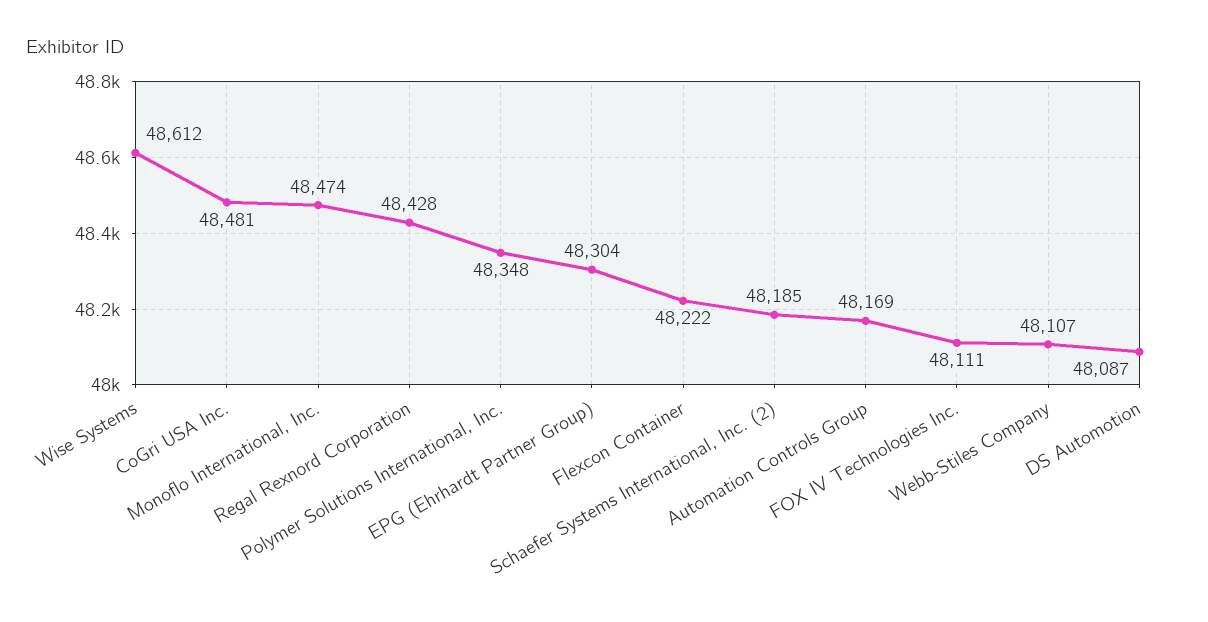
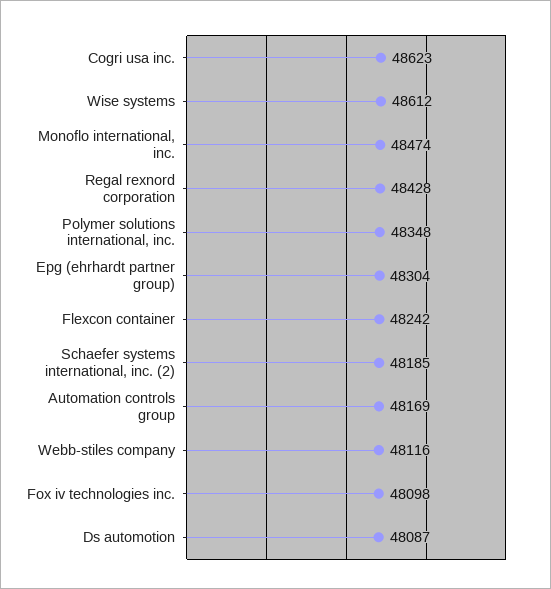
CoGri USA Inc.: 48481 -> 48623
Flexcon Container: 48222 -> 48242
FOX IV Technologies Inc.: 48111 -> 48098
Webb-Stiles Company: 48107 -> 48116

